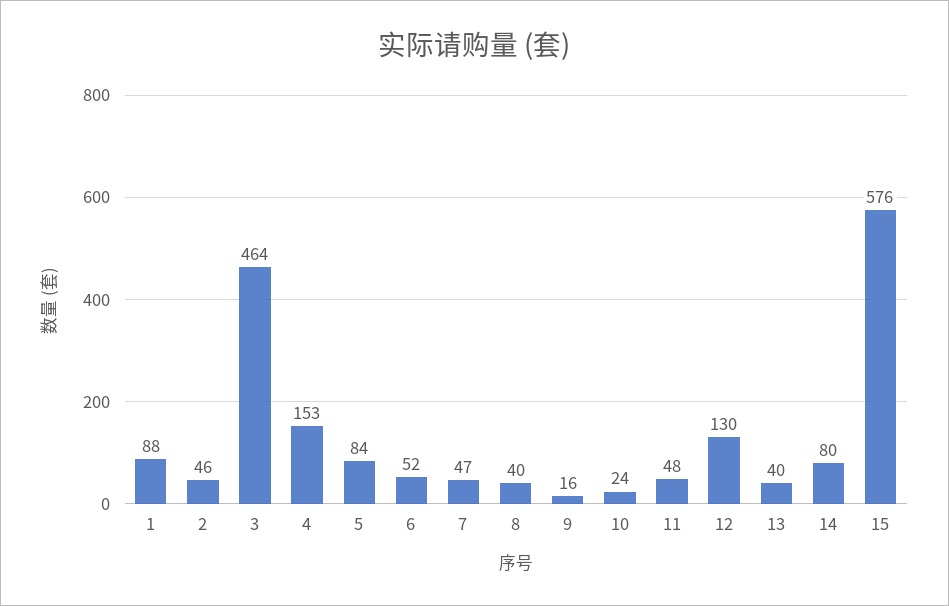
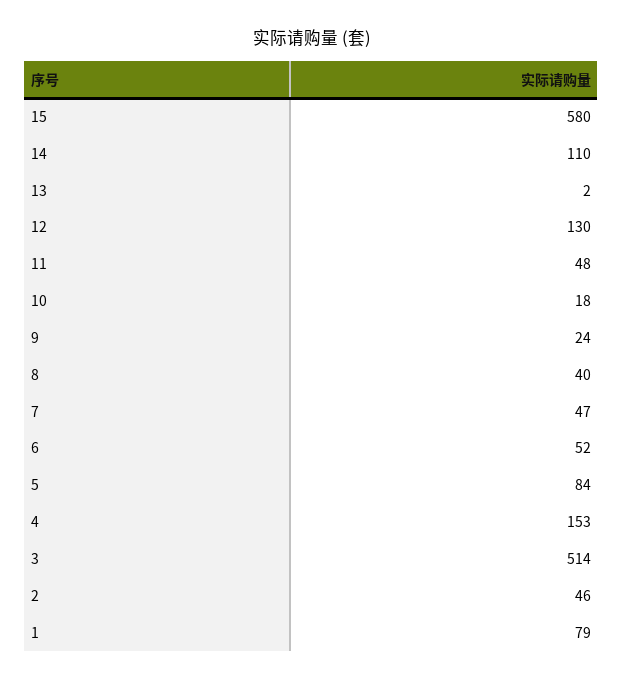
1: 88 -> 79
3: 464 -> 514
9: 16 -> 24
10: 24 -> 18
13: 40 -> 2
14: 80 -> 110
15: 576 -> 580

